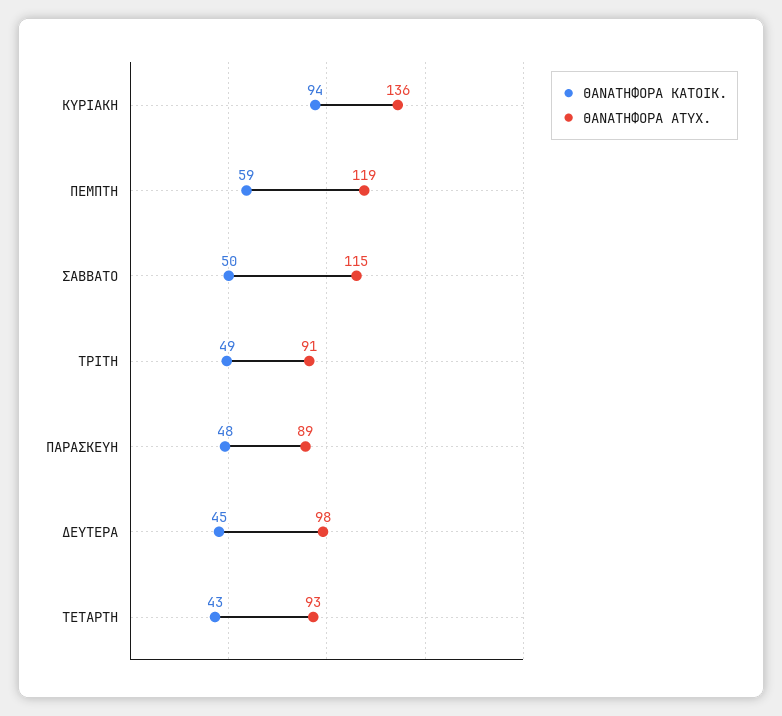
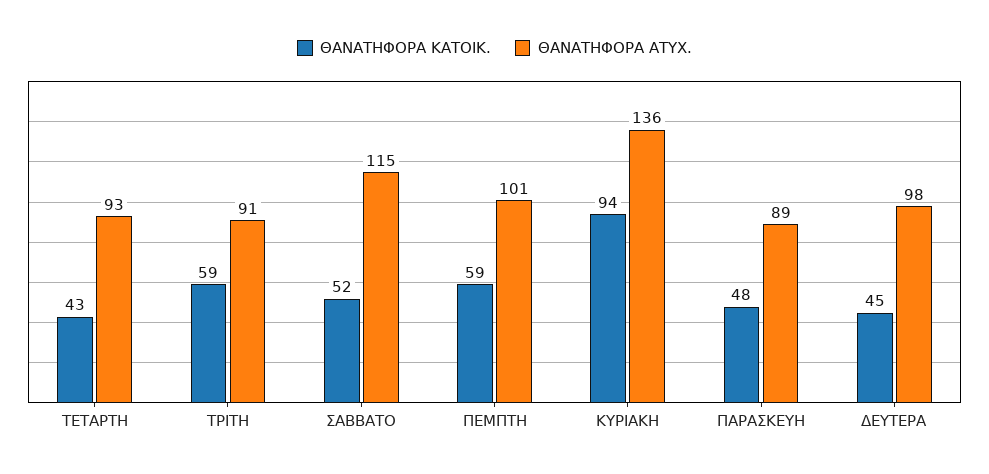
ΘΑΝΑΤΗΦΟΡΑ ΑΤΥΧ., ΠΕΜΠΤΗ: 119 -> 101
ΘΑΝΑΤΗΦΟΡΑ ΚΑΤΟΙΚ., ΣΑΒΒΑΤΟ: 50 -> 52
ΘΑΝΑΤΗΦΟΡΑ ΚΑΤΟΙΚ., ΤΡΙΤΗ: 49 -> 59

